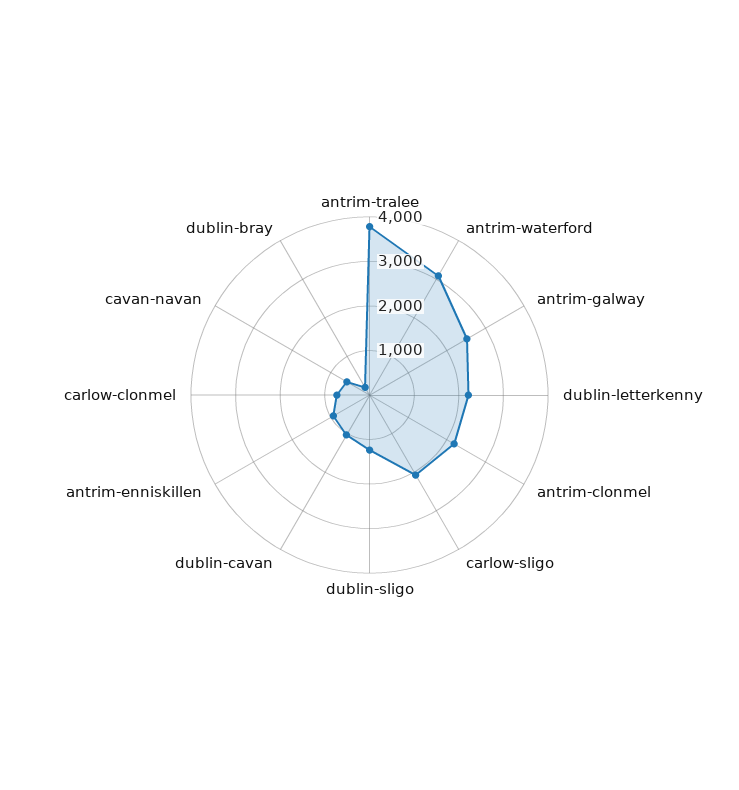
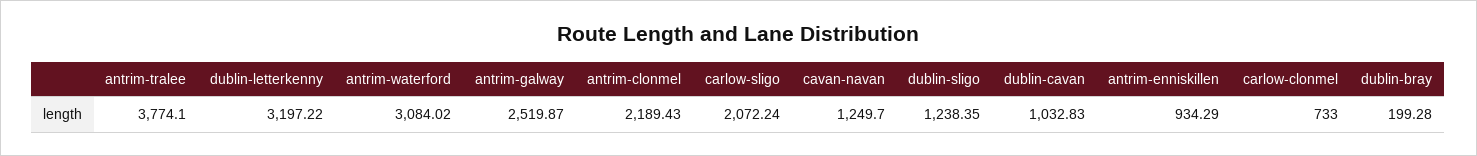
dublin-letterkenny: 2200 -> 3197.22
cavan-navan: 600 -> 1249.7

